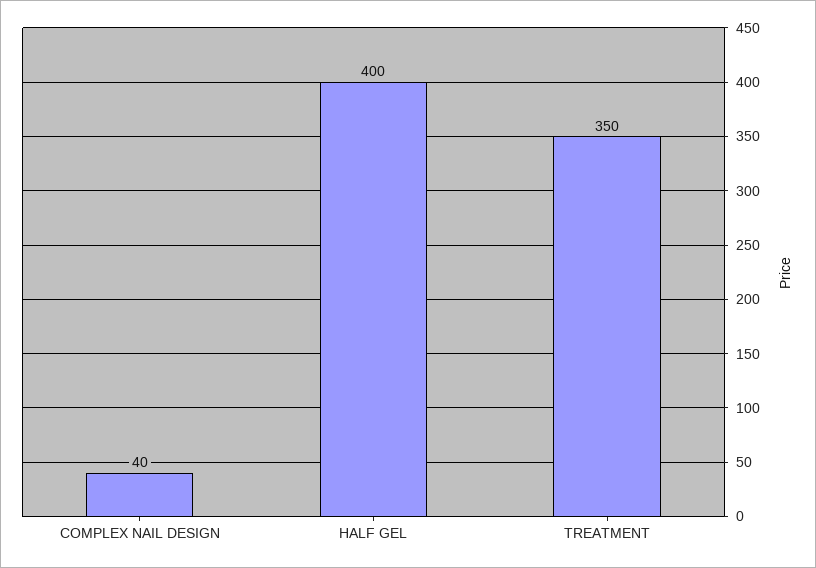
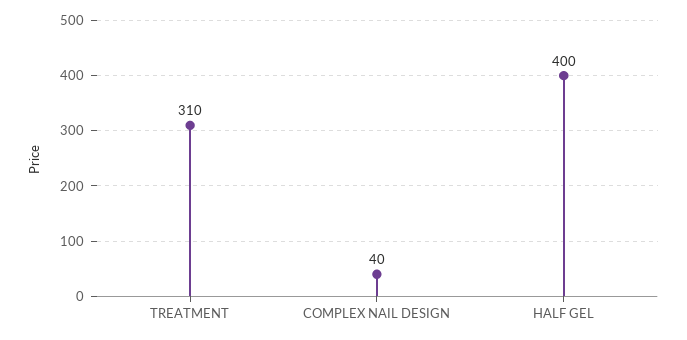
TREATMENT: 350 -> 310

